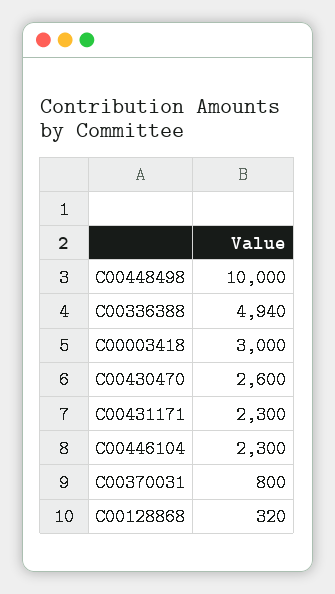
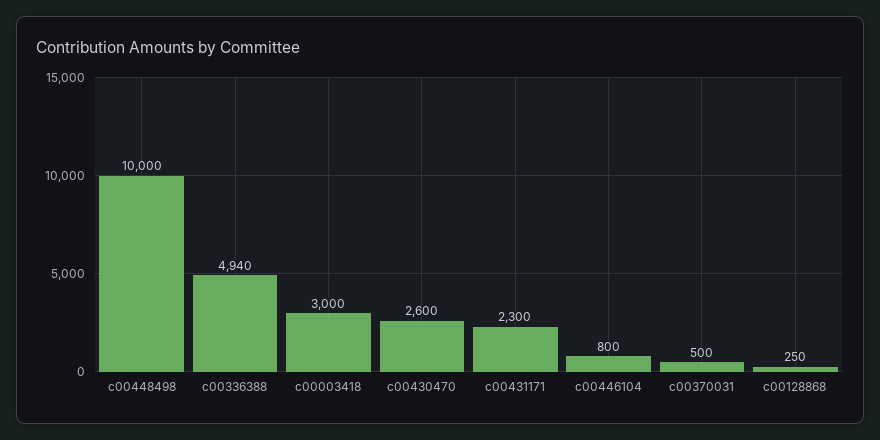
C00446104: 2300 -> 800
C00370031: 800 -> 500
C00128868: 320 -> 250

